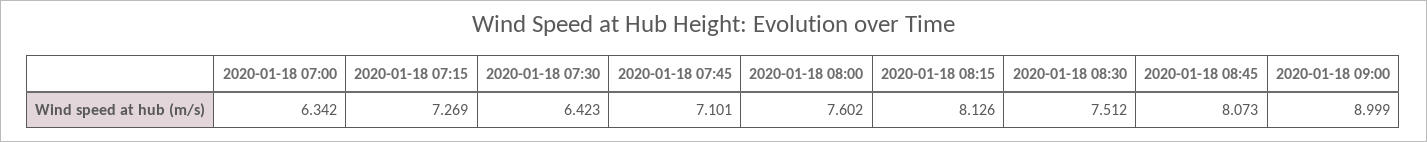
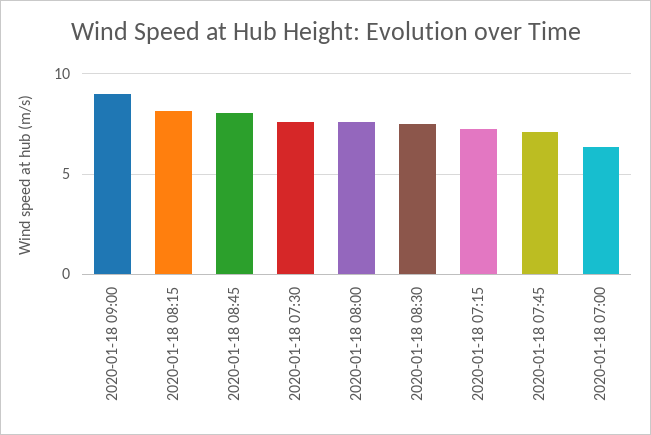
2020-01-18 07:30: 6.423 -> 7.5

